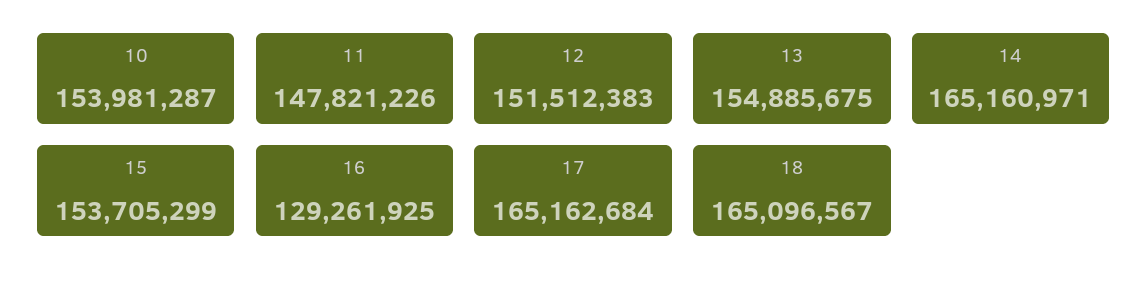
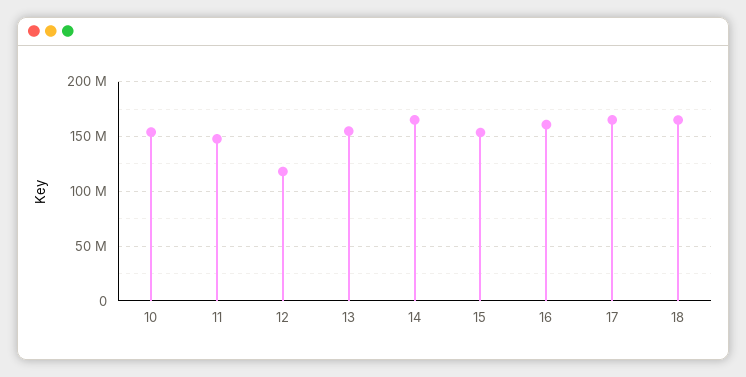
12: 151512383 -> 120000000
16: 129261925 -> 160000000

